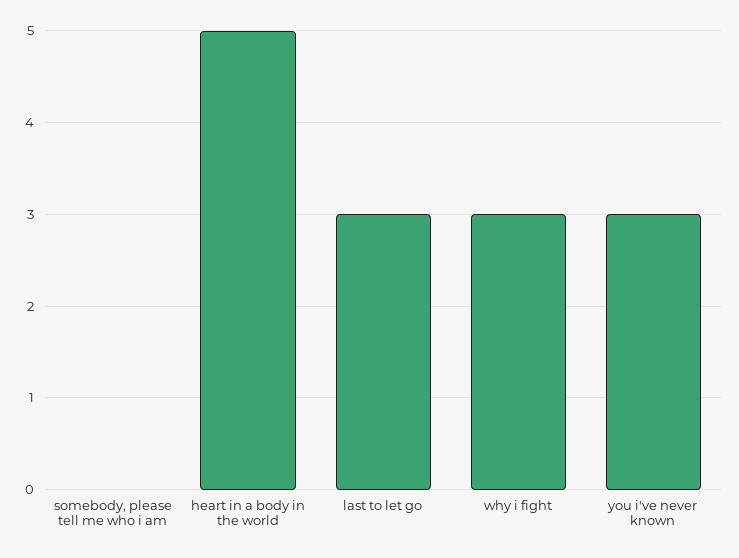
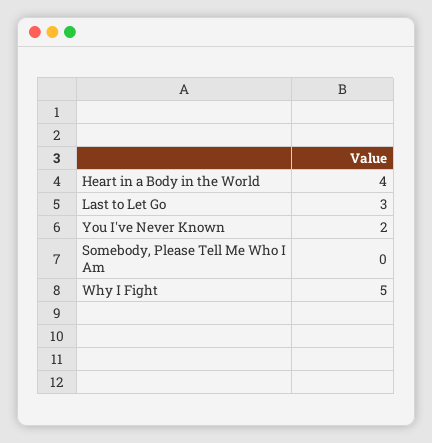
heart in a body in the world: 5 -> 4
why i fight: 3 -> 5
you i've never known: 3 -> 2

